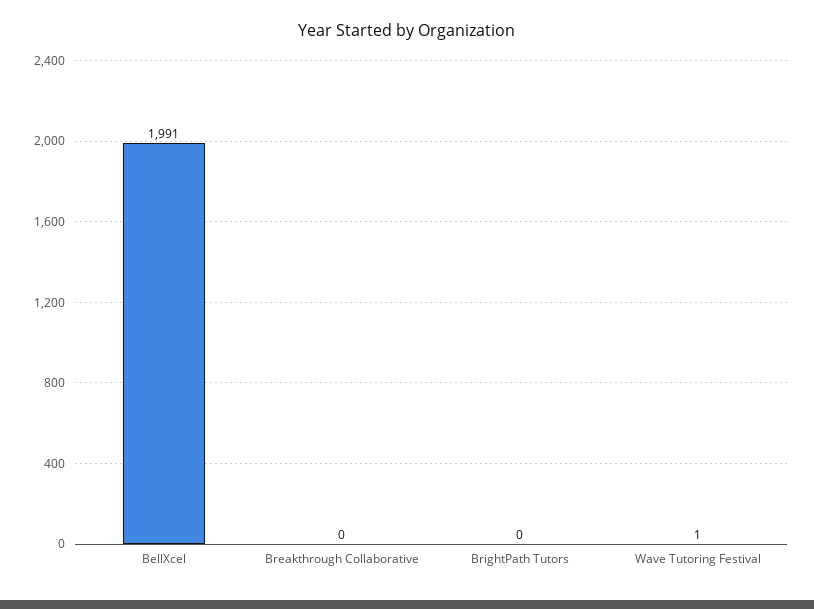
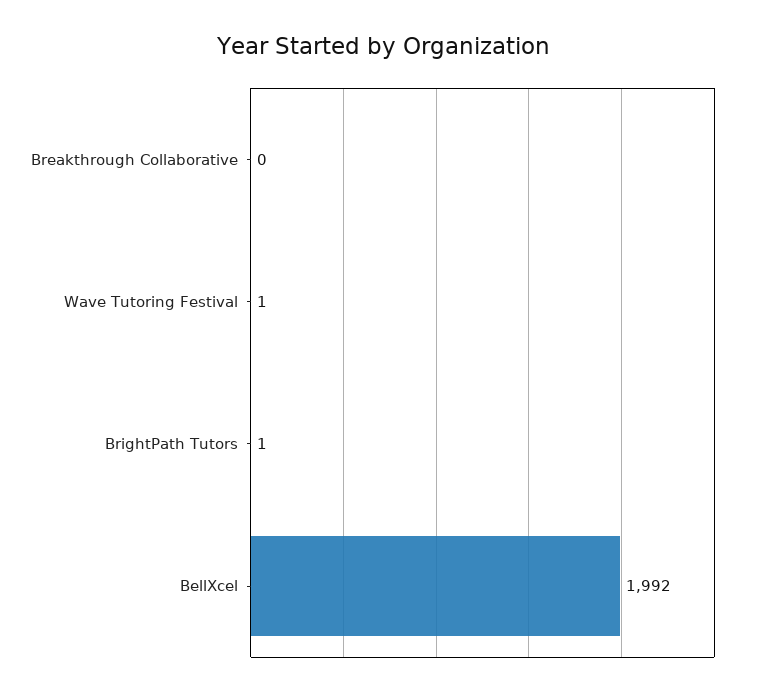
BellXcel: 1991 -> 1992
BrightPath Tutors: 0 -> 1

